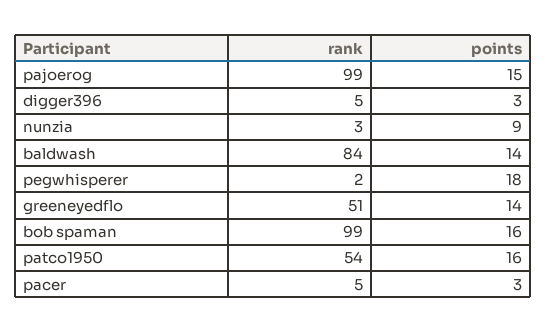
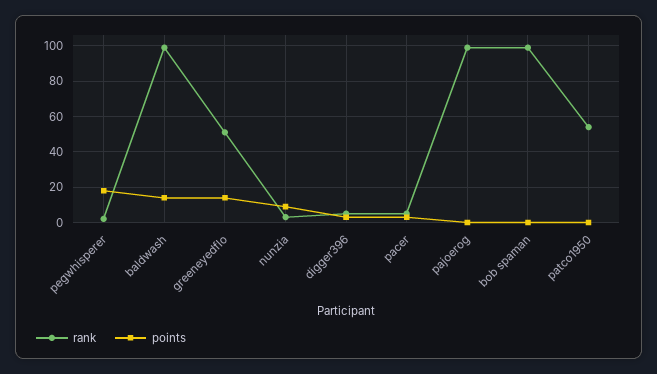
points, pajoerog: 15 -> 0
rank, baldwash: 84 -> 100
points, bob spaman: 16 -> 0
points, patco1950: 16 -> 0

